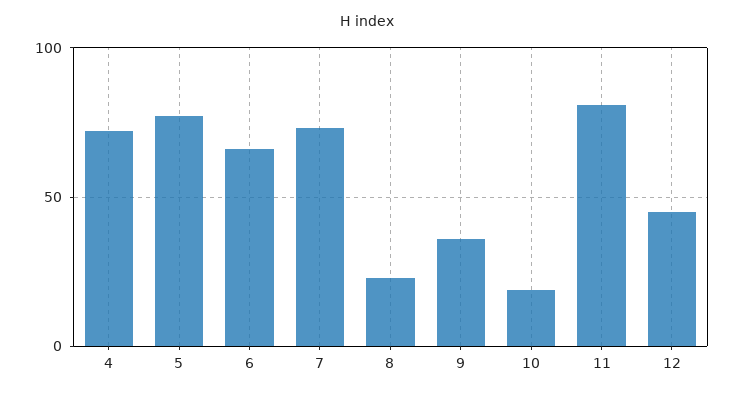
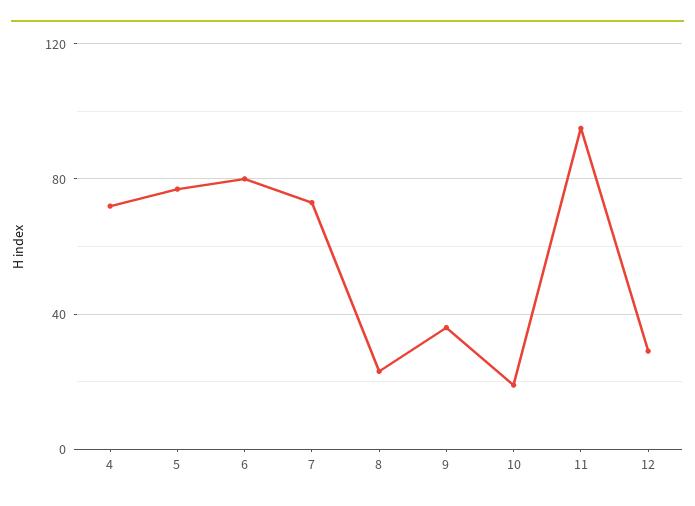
6: 65 -> 80
11: 80 -> 95
12: 45 -> 30

